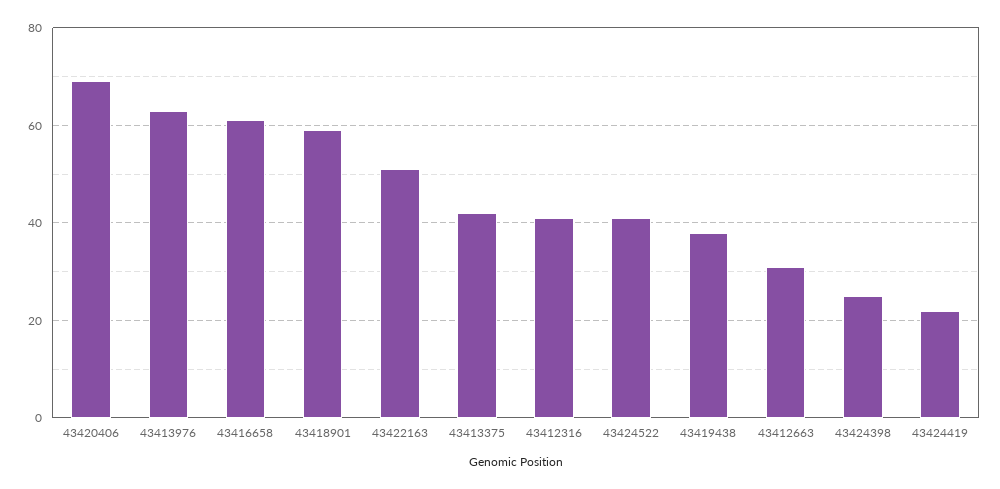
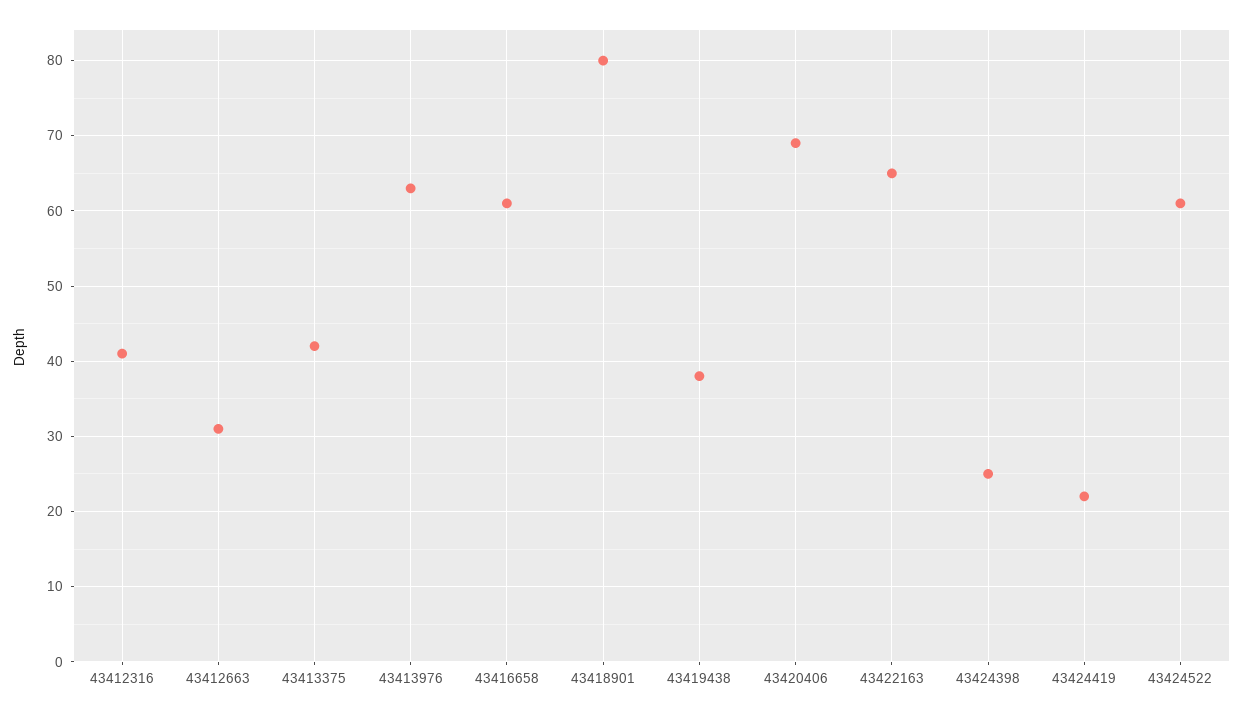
43418901: 60 -> 80
43422163: 50 -> 65
43424522: 40 -> 61

